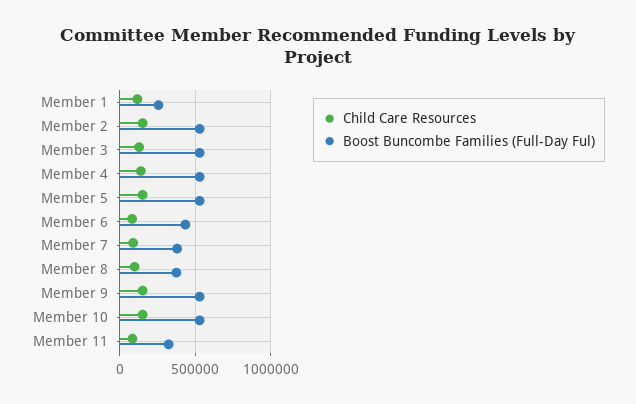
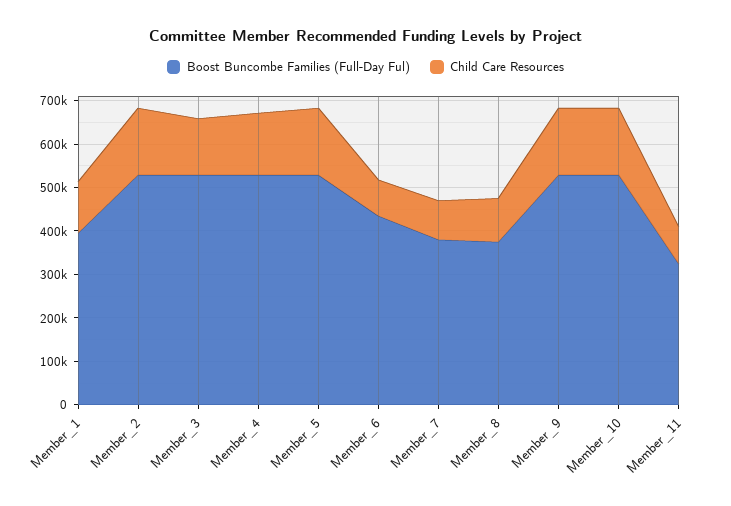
Boost Buncombe Families (Full-Day Ful), Member 1: 250000 -> 400000

